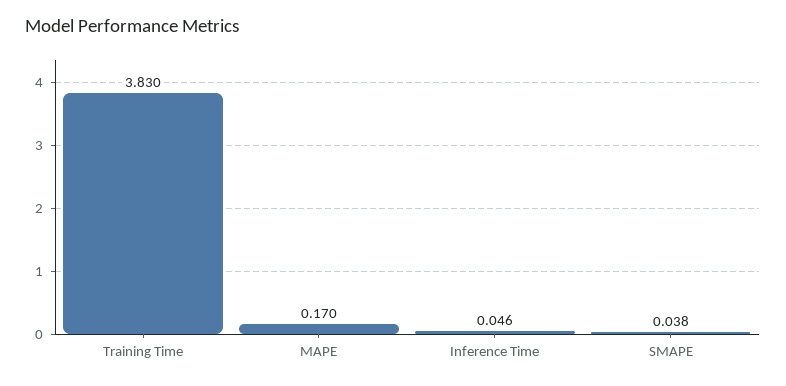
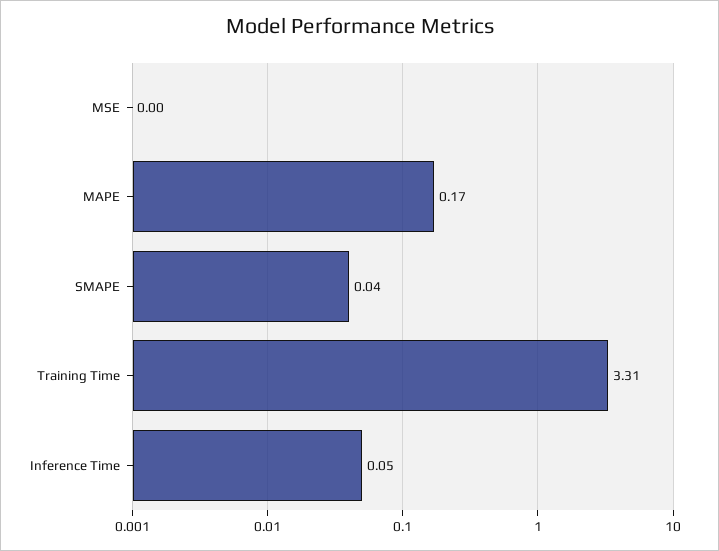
Training Time: 3.83 -> 3.31
MSE: none -> 0

